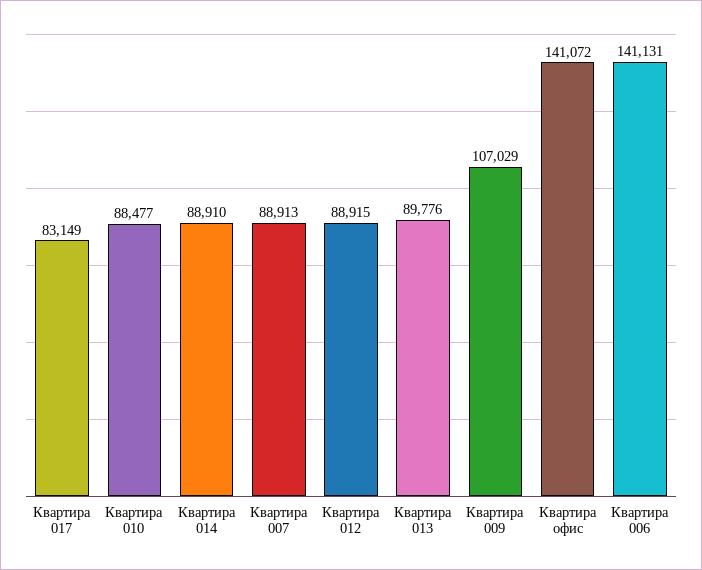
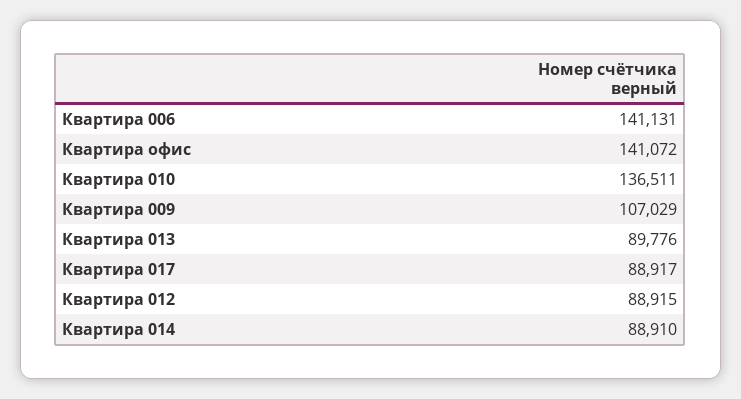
Квартира 017: 83149 -> 88917
Квартира 010: 88477 -> 136511
Квартира 007: 88913 -> none

